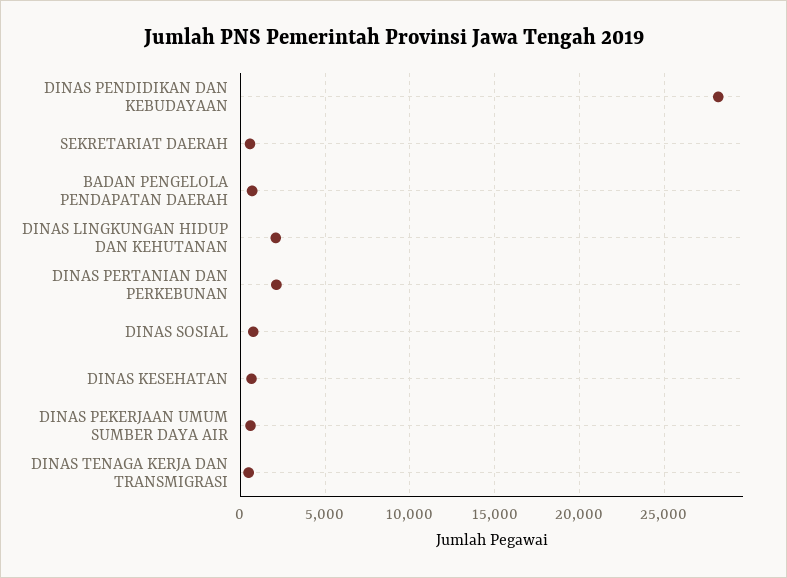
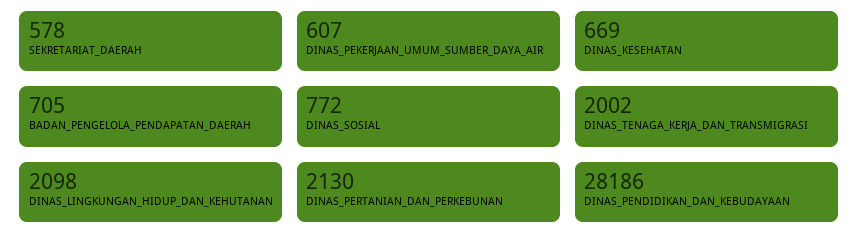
DINAS TENAGA KERJA DAN TRANSMIGRASI: 500 -> 2002

